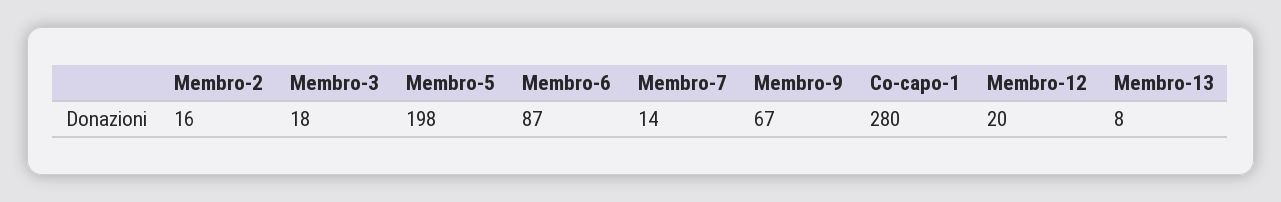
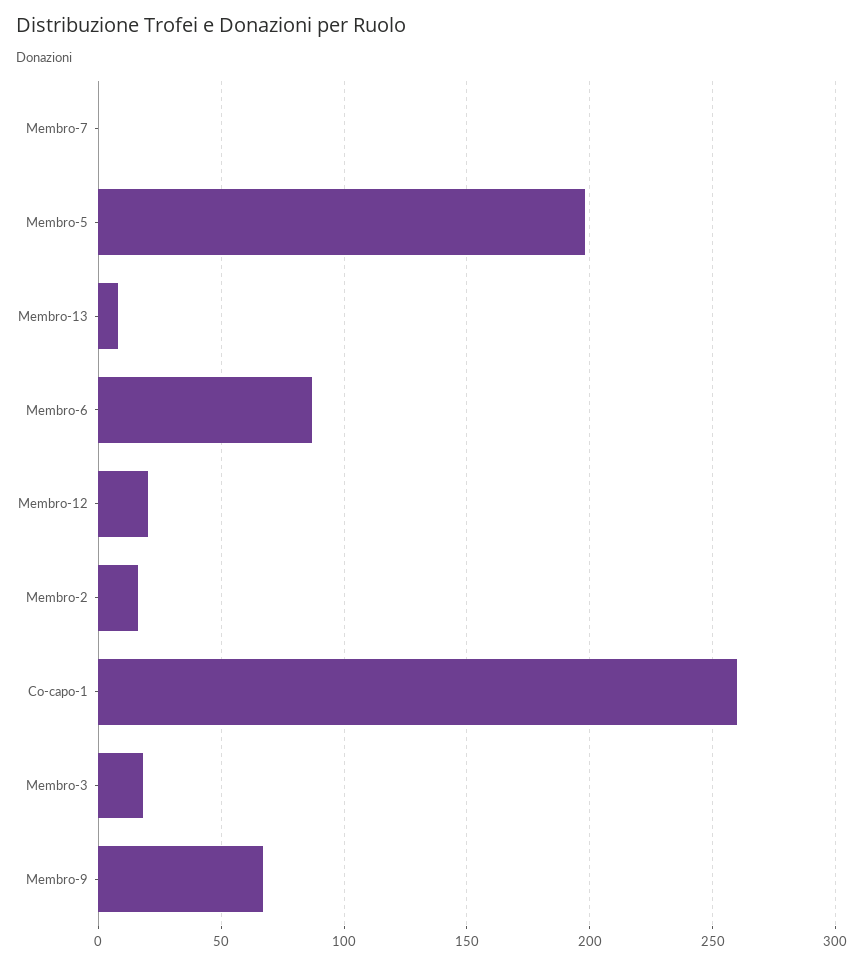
Membro-7: 14 -> 0
Co-capo-1: 280 -> 260

